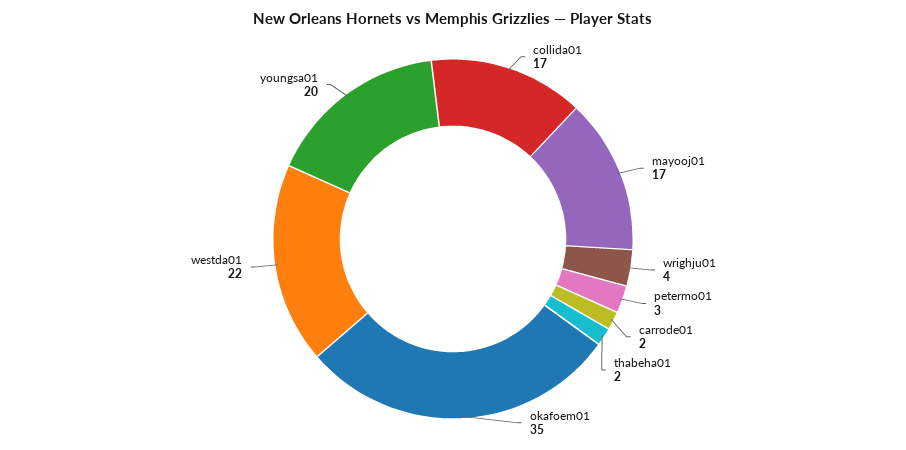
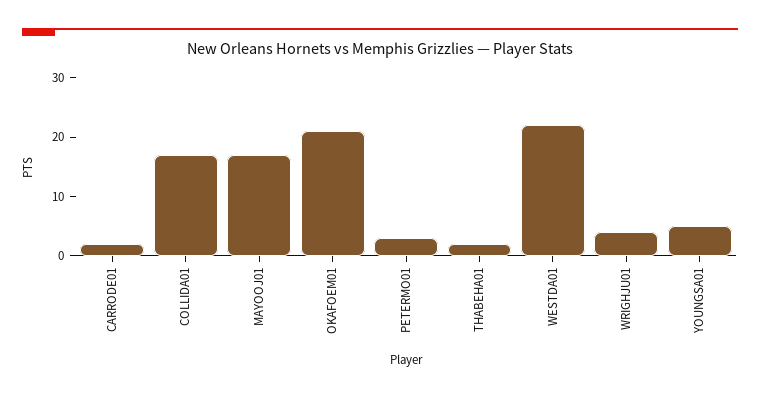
okafoem01: 35 -> 20
youngsa01: 20 -> 5

